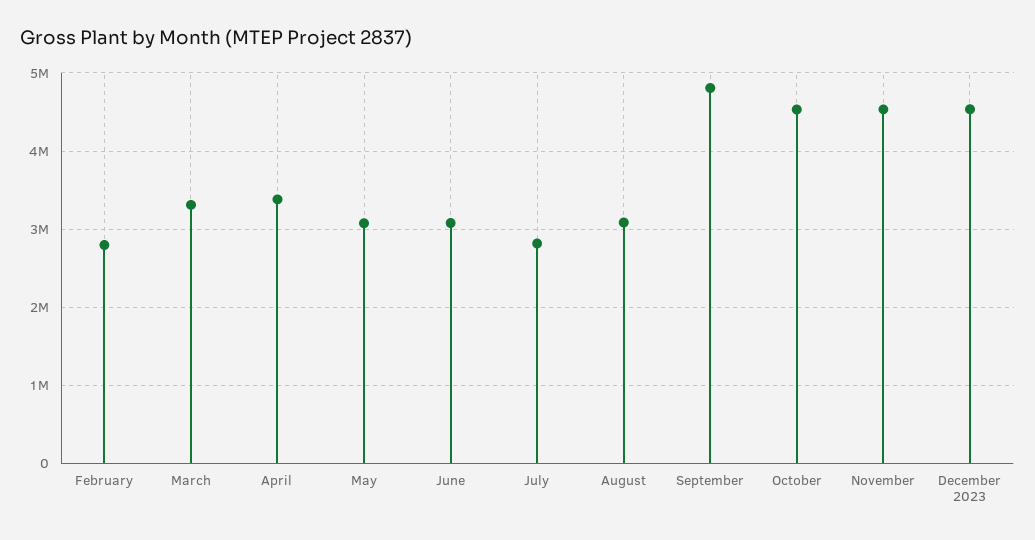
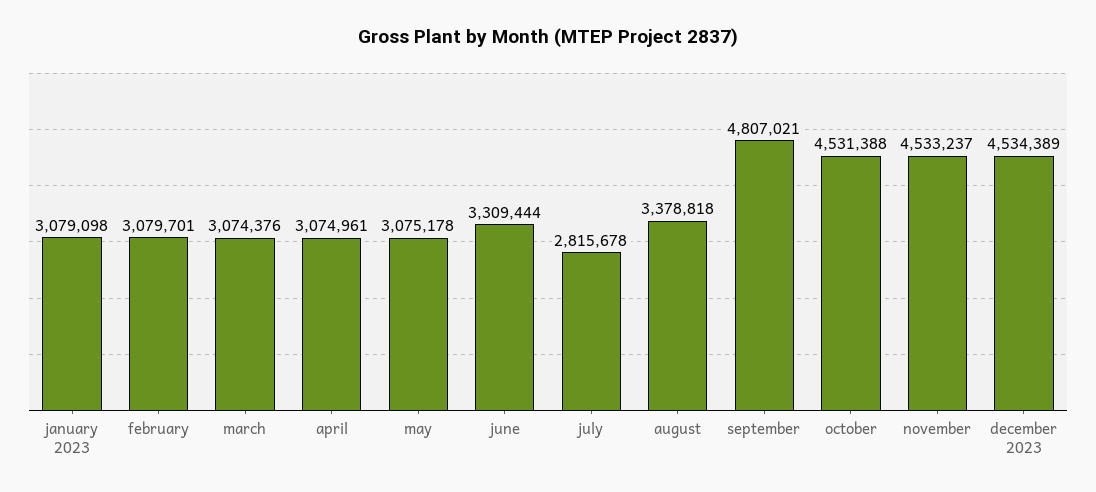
February: 2800000 -> 3079701
March: 3300000 -> 3074376
April: 3400000 -> 3074961
June: 3100000 -> 3309444
August: 3100000 -> 3378818
january 2023: none -> 3079098

